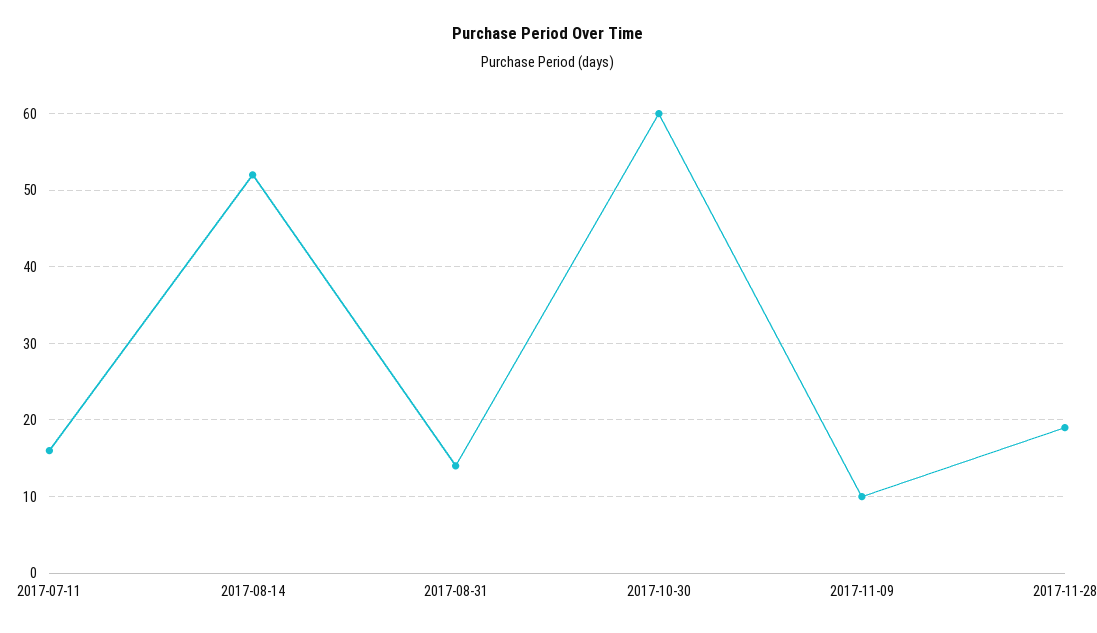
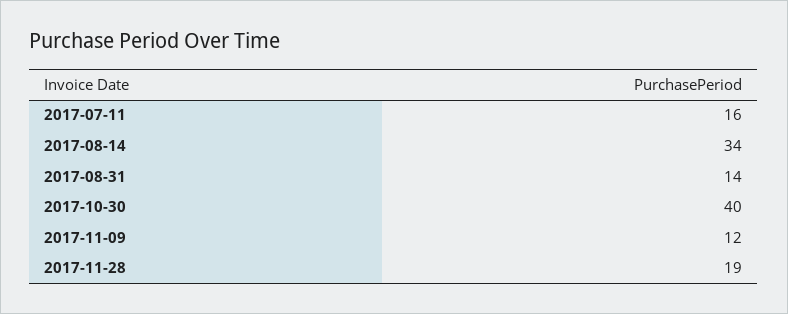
2017-08-14: 52 -> 34
2017-10-30: 60 -> 40
2017-11-09: 10 -> 12

